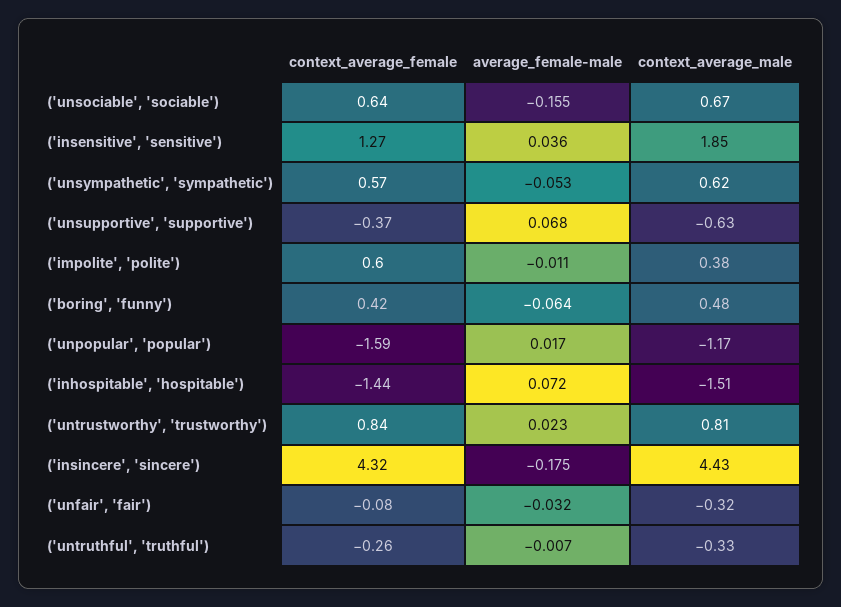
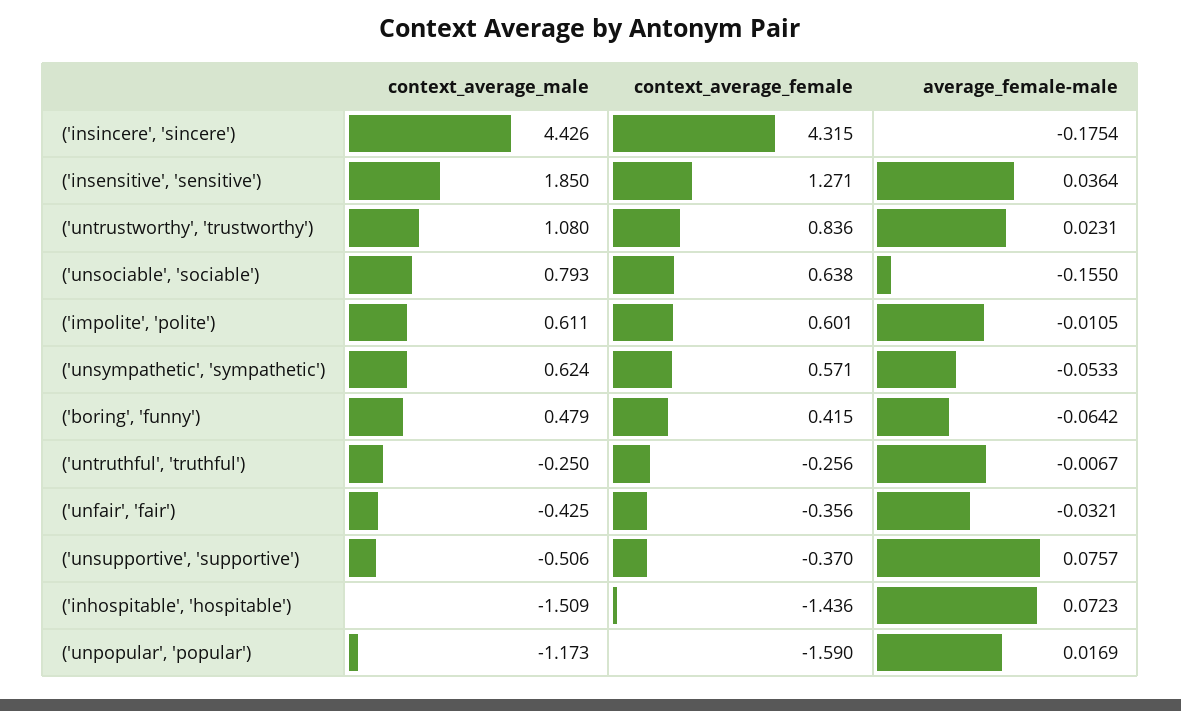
context_average_male, ('unsociable', 'sociable'): 0.67 -> 0.793
average_female-male, ('unsupportive', 'supportive'): 0.068 -> 0.0757
context_average_male, ('unsupportive', 'supportive'): -0.63 -> -0.506
context_average_male, ('impolite', 'polite'): 0.38 -> 0.611
context_average_male, ('untrustworthy', 'trustworthy'): 0.81 -> 1.08
context_average_female, ('unfair', 'fair'): -0.08 -> -0.356
context_average_male, ('unfair', 'fair'): -0.32 -> -0.425
context_average_male, ('untruthful', 'truthful'): -0.33 -> -0.25

